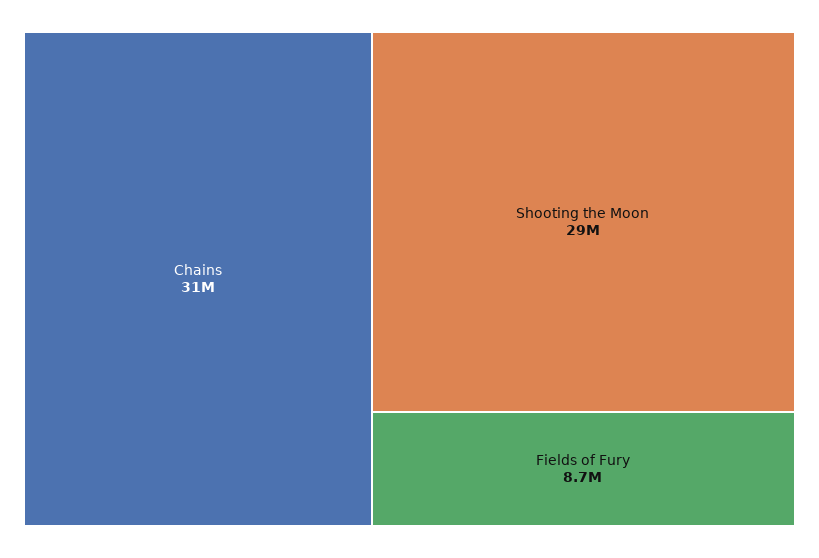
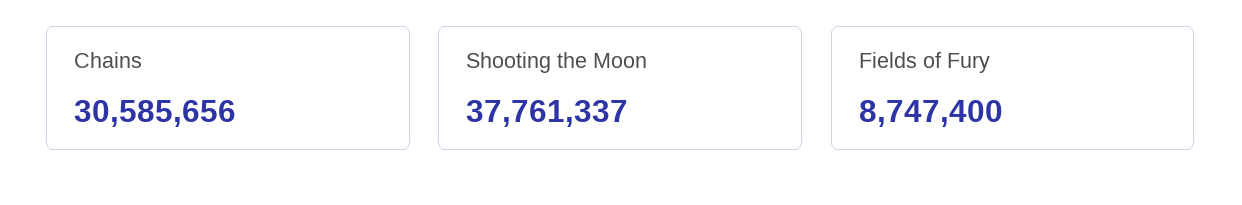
Shooting the Moon: 29000000 -> 37761337

